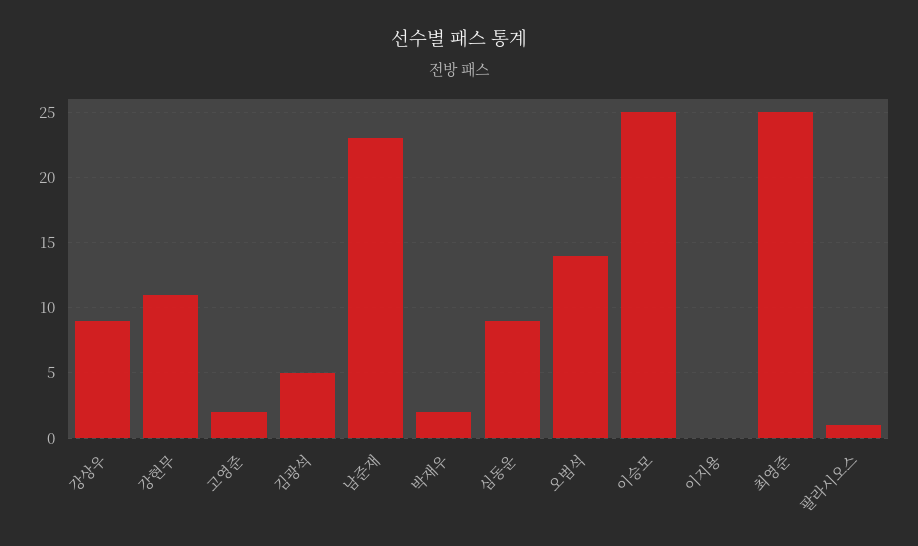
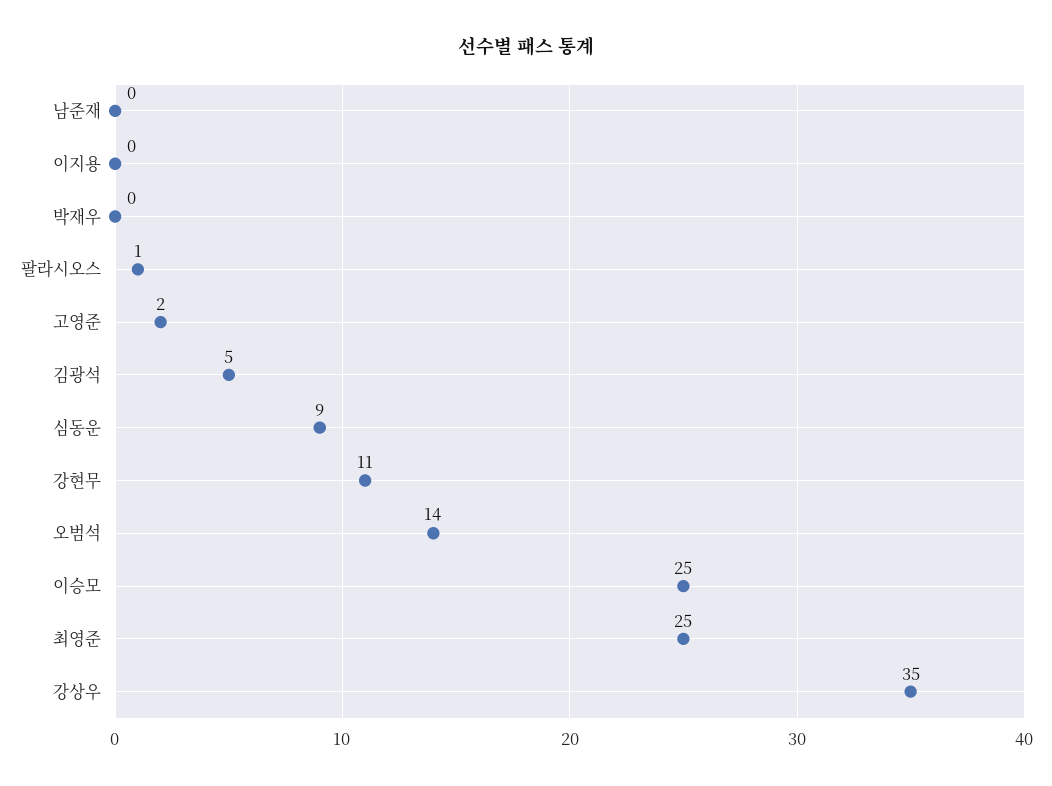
강상우: 9 -> 35
남준재: 23 -> 0
박재우: 2 -> 0

